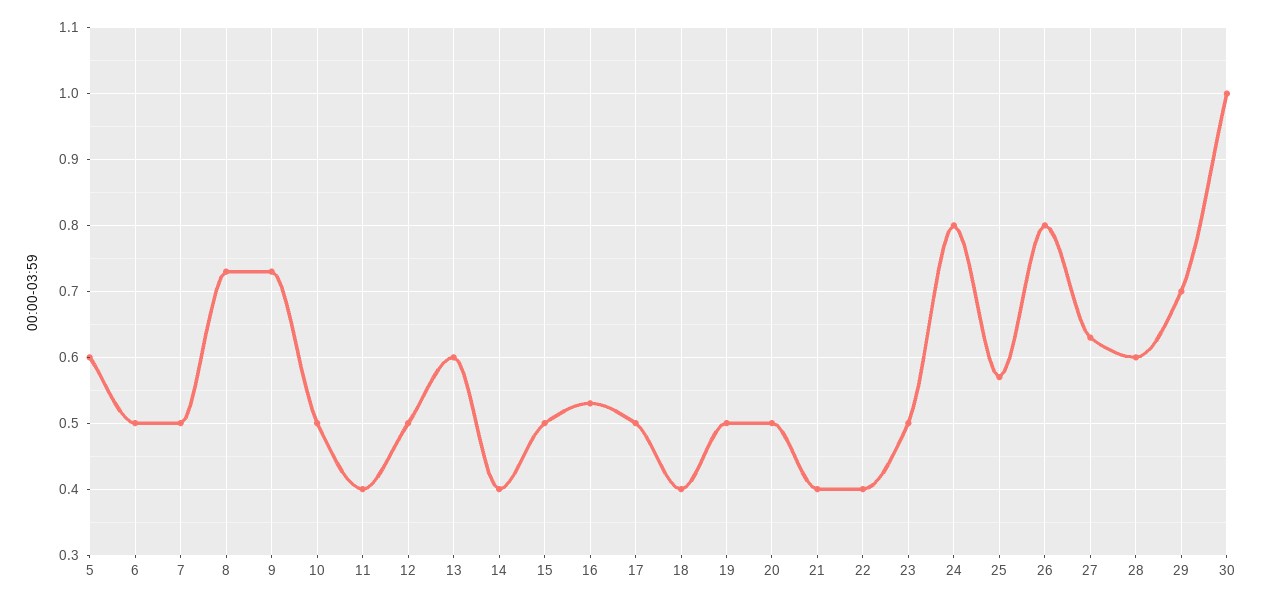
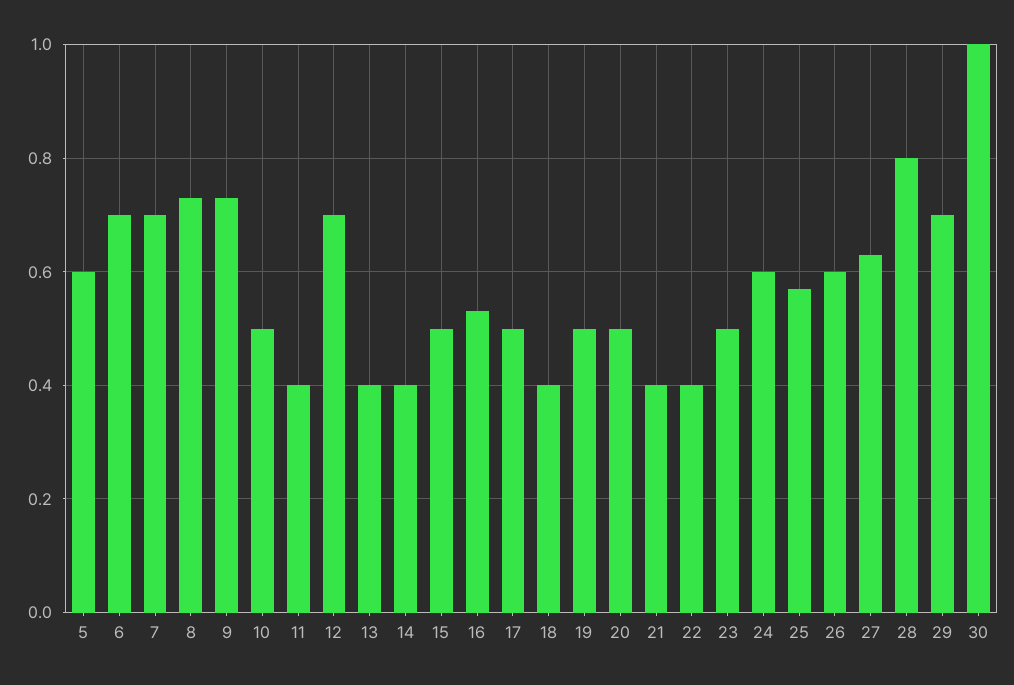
6: 0.5 -> 0.7
7: 0.5 -> 0.7
12: 0.5 -> 0.7
13: 0.6 -> 0.4
24: 0.8 -> 0.6
26: 0.8 -> 0.6
28: 0.6 -> 0.8

